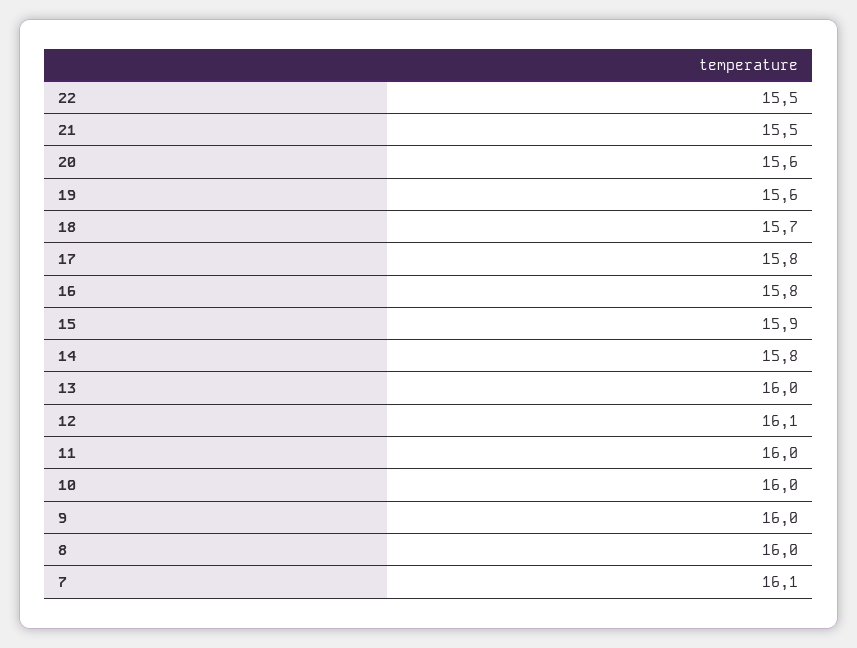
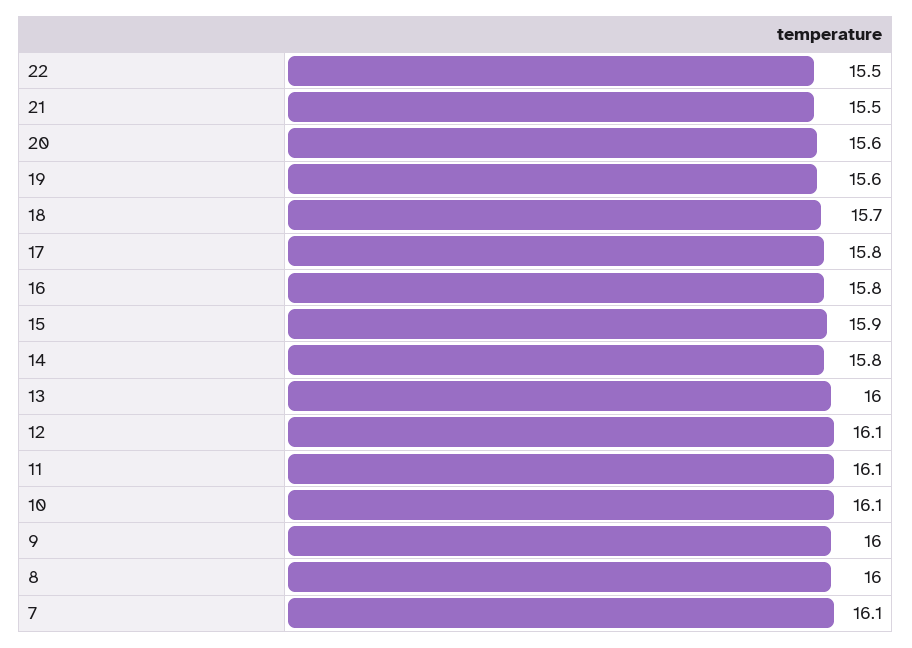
11: 16 -> 16.1
10: 16 -> 16.1

